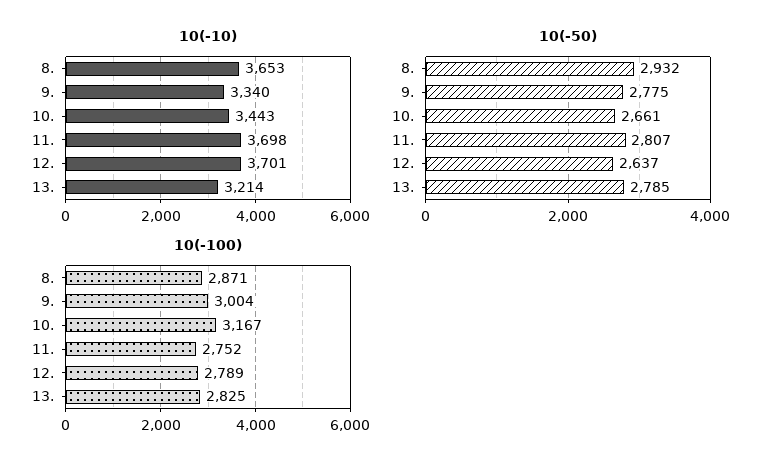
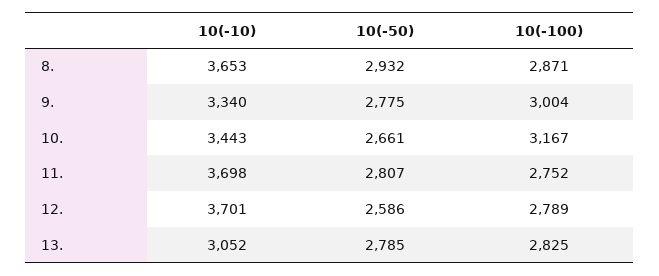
10(-10), 13.: 3214 -> 3052
10(-50), 12.: 2637 -> 2586

